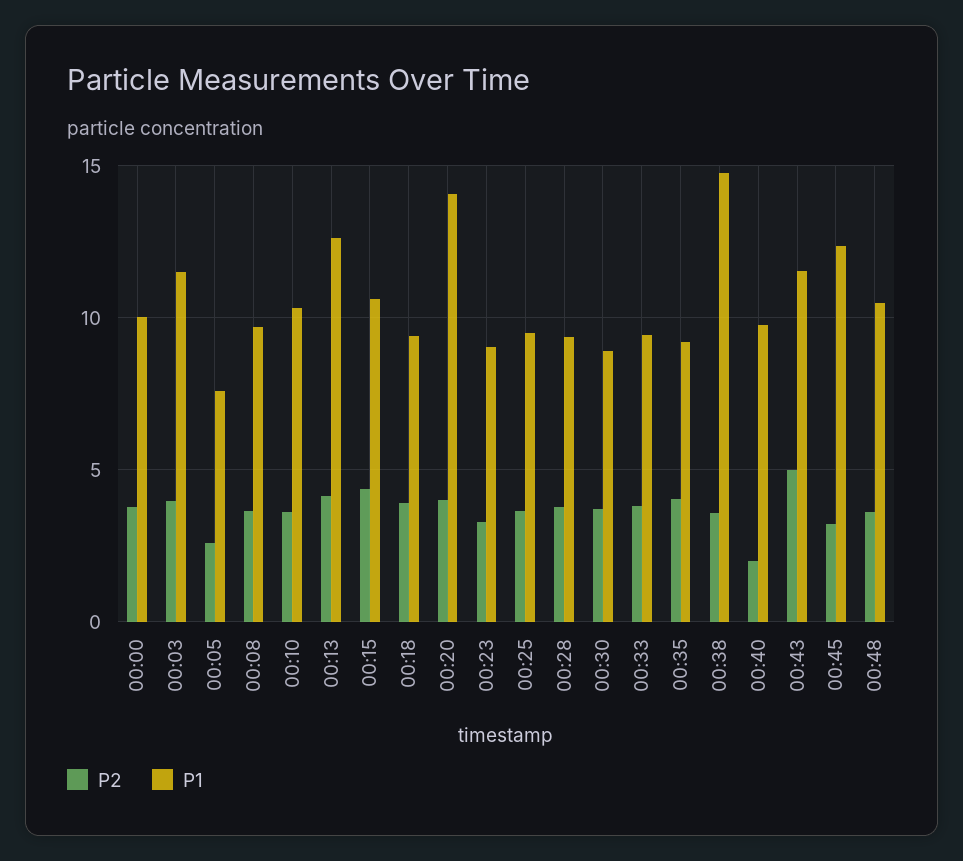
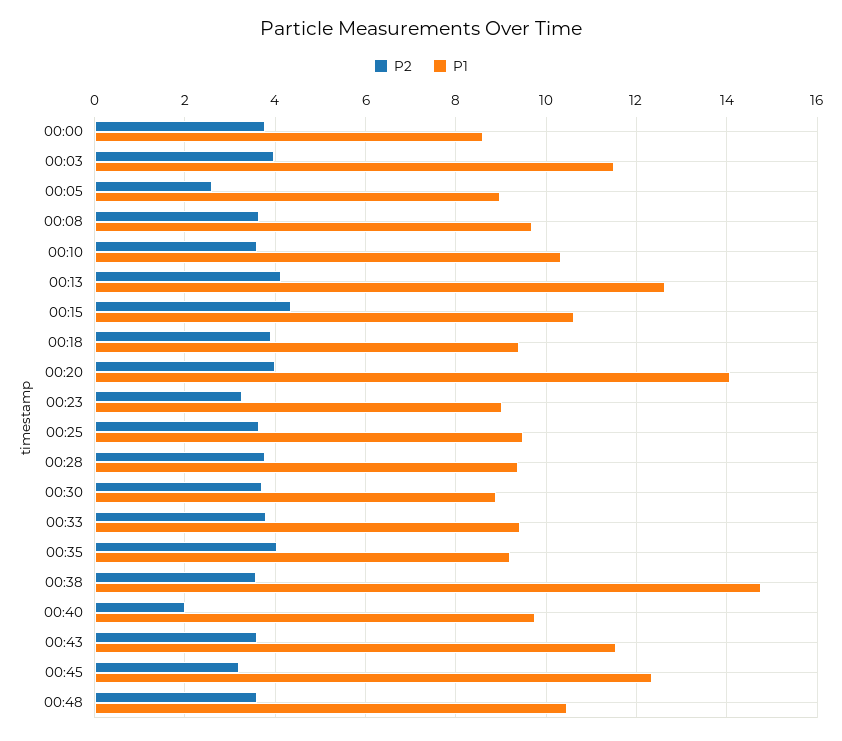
P1, 00:00: 10 -> 8.6
P1, 00:05: 7.5 -> 9
P2, 00:43: 5 -> 3.6

